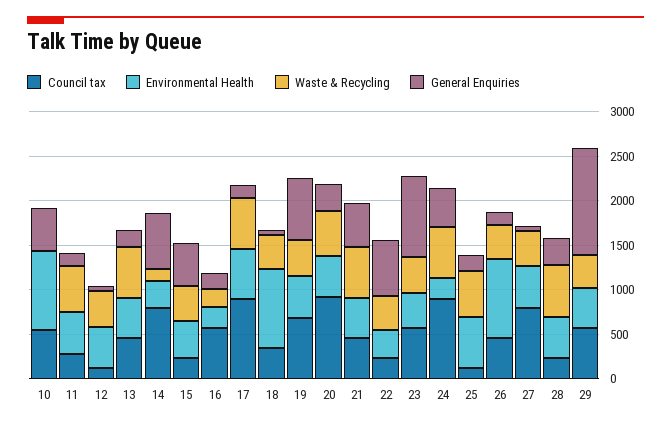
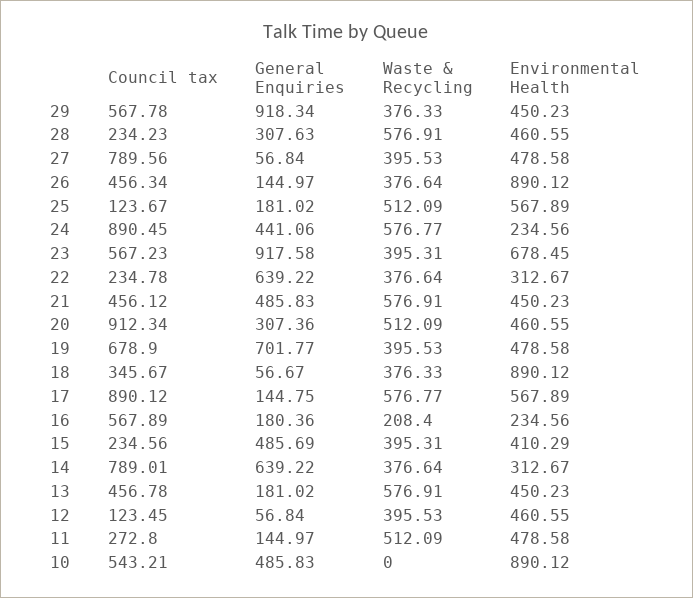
Waste & Recycling, 14: 100 -> 376.64
Environmental Health, 23: 400 -> 678.45
General Enquiries, 29: 1200 -> 918.34

